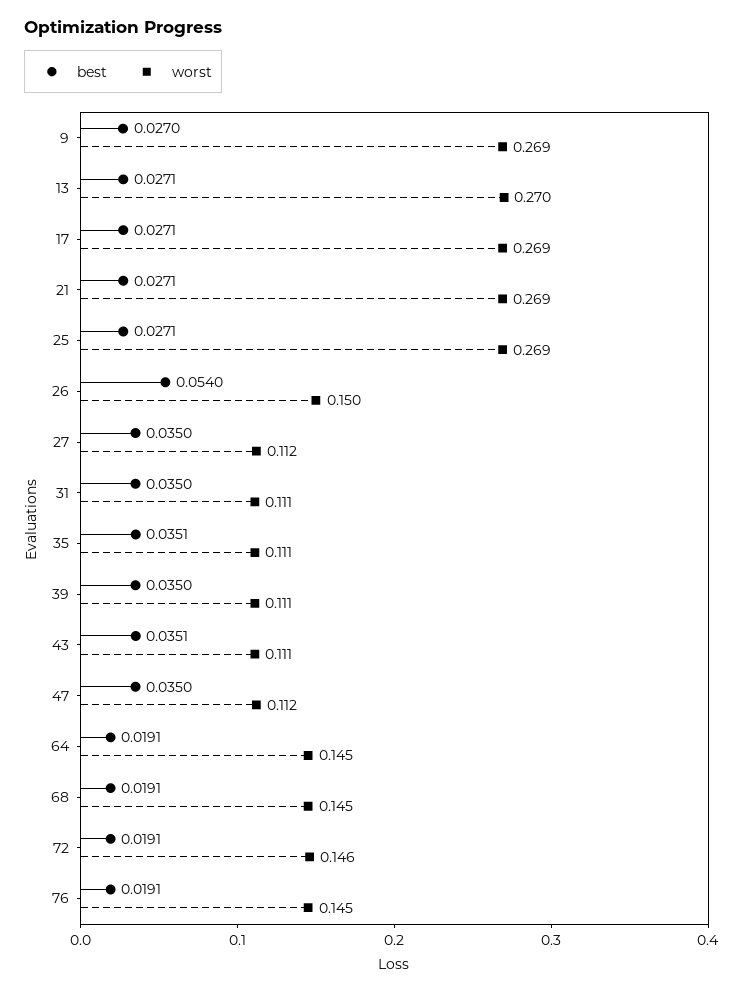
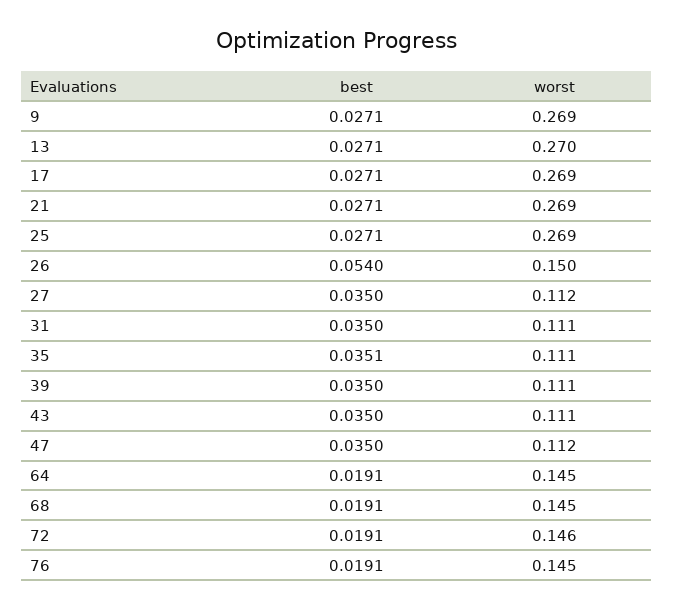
best, 9: 0.027 -> 0.0271
best, 43: 0.0351 -> 0.035

